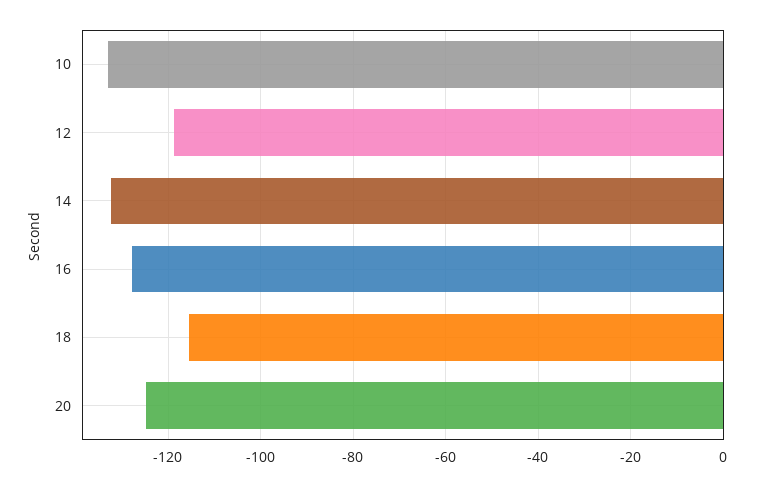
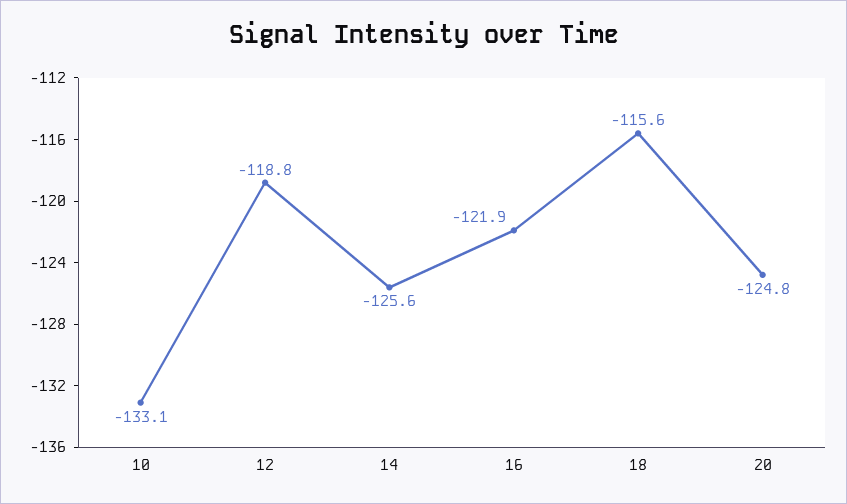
14: -132 -> -125.6
16: -128 -> -121.9

